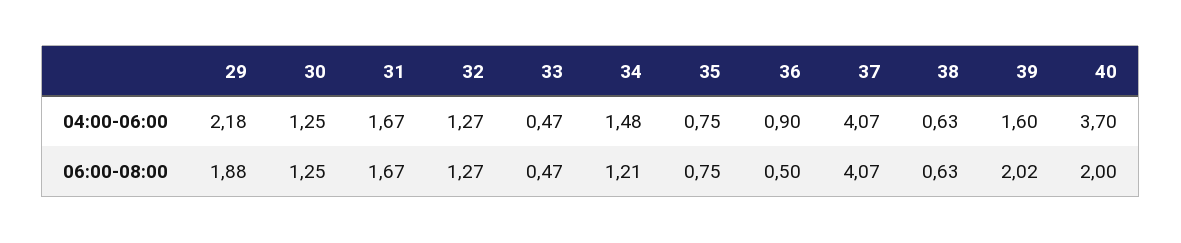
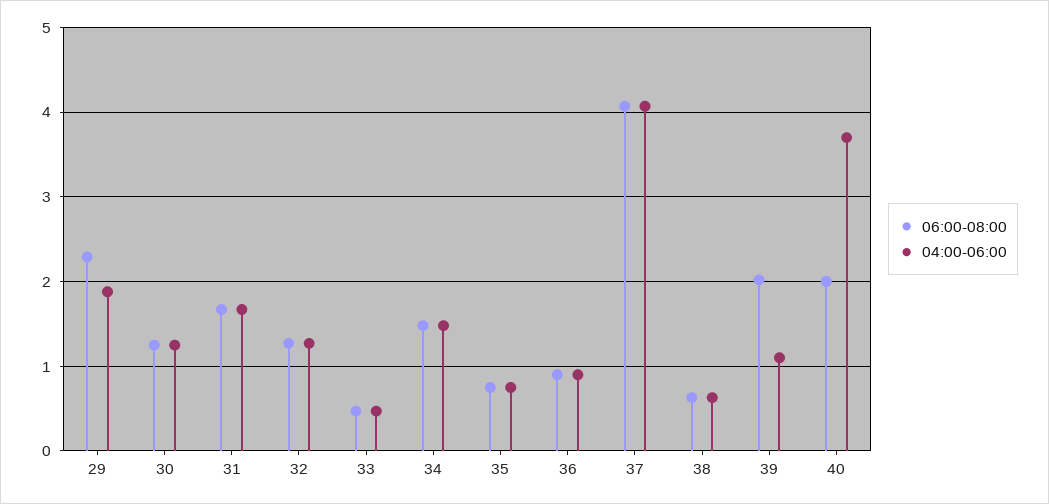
04:00-06:00, 29: 2.18 -> 1.9
04:00-06:00, 39: 1.6 -> 1.1
06:00-08:00, 29: 1.88 -> 2.3
06:00-08:00, 34: 1.21 -> 1.5
06:00-08:00, 36: 0.5 -> 0.9

